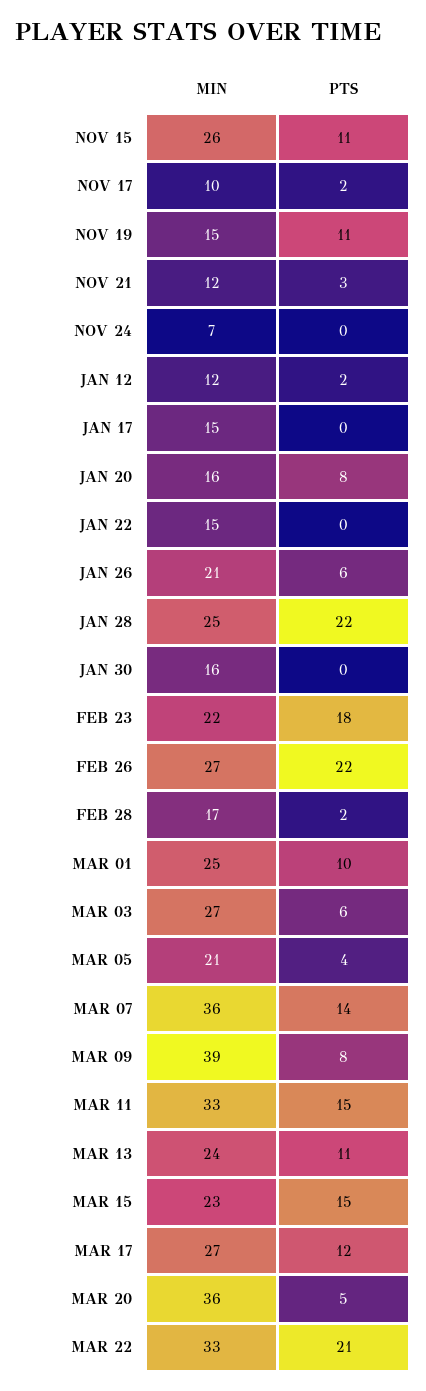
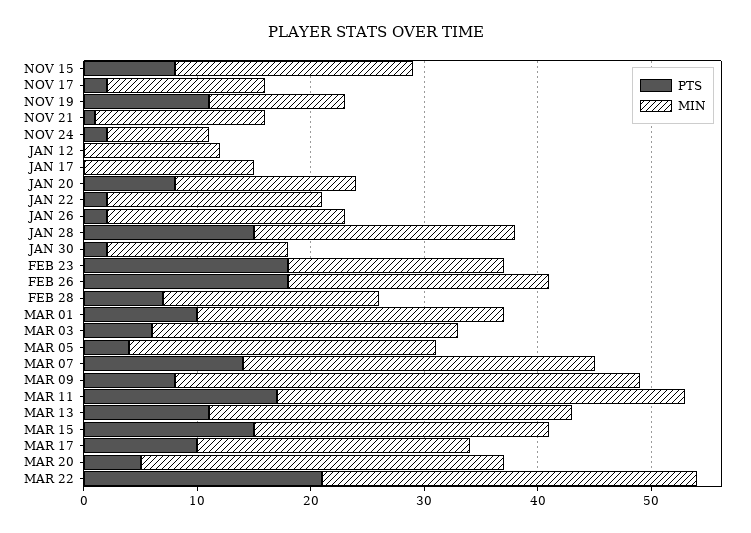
MIN, NOV 15: 26 -> 21
PTS, NOV 15: 11 -> 8
MIN, NOV 17: 10 -> 14
MIN, NOV 19: 15 -> 12
MIN, NOV 21: 12 -> 15
PTS, NOV 21: 3 -> 1
MIN, NOV 24: 7 -> 9
PTS, NOV 24: 0 -> 2
PTS, JAN 12: 2 -> 0
MIN, JAN 22: 15 -> 19
PTS, JAN 22: 0 -> 2
PTS, JAN 26: 6 -> 2
MIN, JAN 28: 25 -> 23
PTS, JAN 28: 22 -> 15
PTS, JAN 30: 0 -> 2
MIN, FEB 23: 22 -> 19
MIN, FEB 26: 27 -> 23
PTS, FEB 26: 22 -> 18
MIN, FEB 28: 17 -> 19
PTS, FEB 28: 2 -> 7
MIN, MAR 01: 25 -> 27
MIN, MAR 05: 21 -> 27
MIN, MAR 07: 36 -> 31
MIN, MAR 09: 39 -> 41
MIN, MAR 11: 33 -> 36
PTS, MAR 11: 15 -> 17
MIN, MAR 13: 24 -> 32
MIN, MAR 15: 23 -> 26
MIN, MAR 17: 27 -> 24
PTS, MAR 17: 12 -> 10
MIN, MAR 20: 36 -> 32

